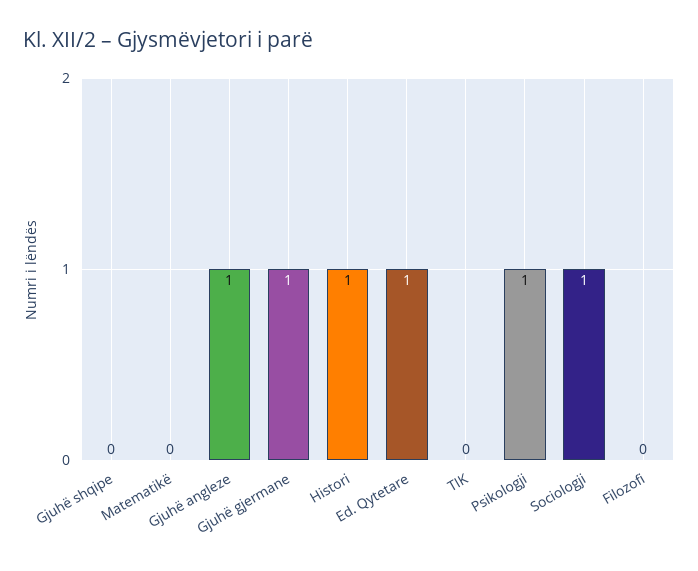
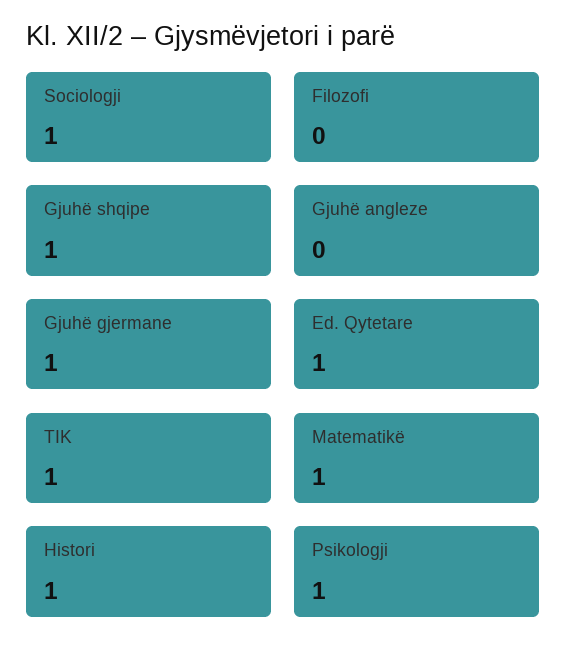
Gjuhë shqipe: 0 -> 1
Matematikë: 0 -> 1
Gjuhë angleze: 1 -> 0
TIK: 0 -> 1

